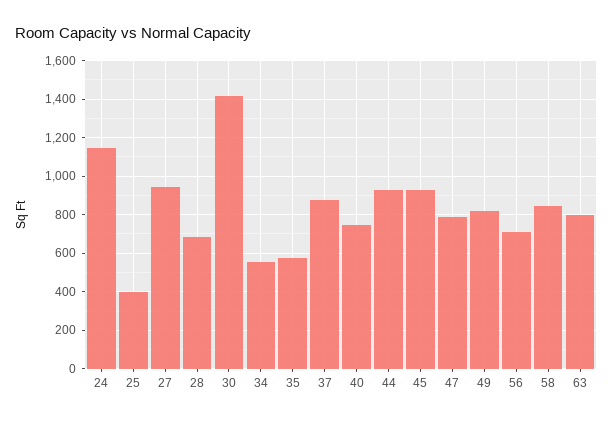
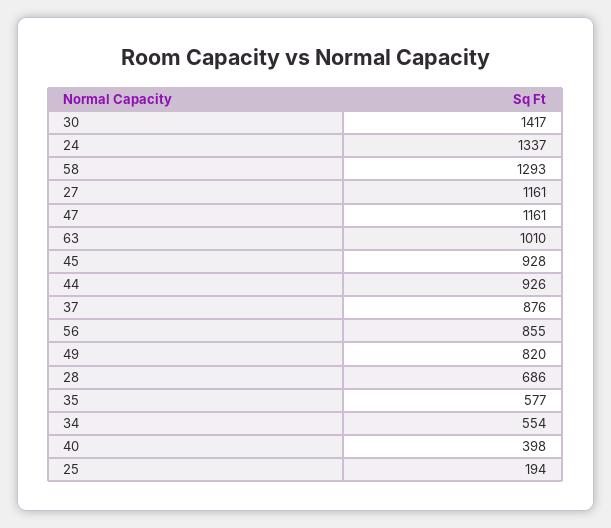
24: 1150 -> 1337
25: 400 -> 194
27: 950 -> 1161
40: 750 -> 398
47: 800 -> 1161
56: 700 -> 855
58: 850 -> 1293
63: 800 -> 1010

